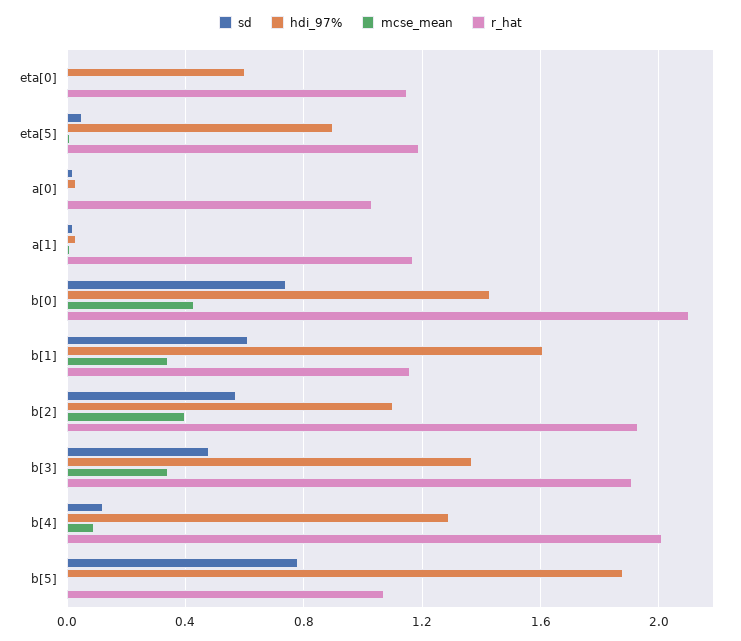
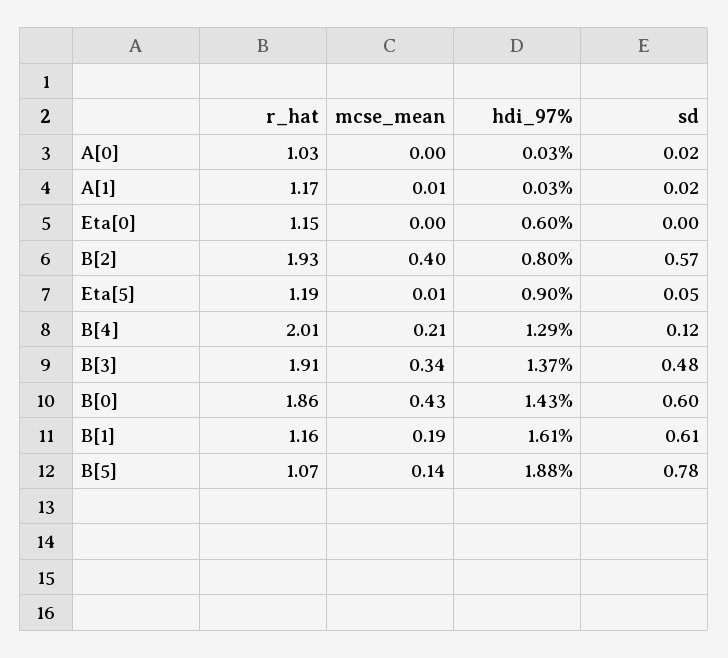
sd, b[0]: 0.75 -> 0.6
r_hat, b[0]: 2.1 -> 1.86
mcse_mean, b[1]: 0.35 -> 0.19
hdi_97%, b[2]: 1.1 -> 0.8
mcse_mean, b[4]: 0.1 -> 0.21
mcse_mean, b[5]: 0 -> 0.14

